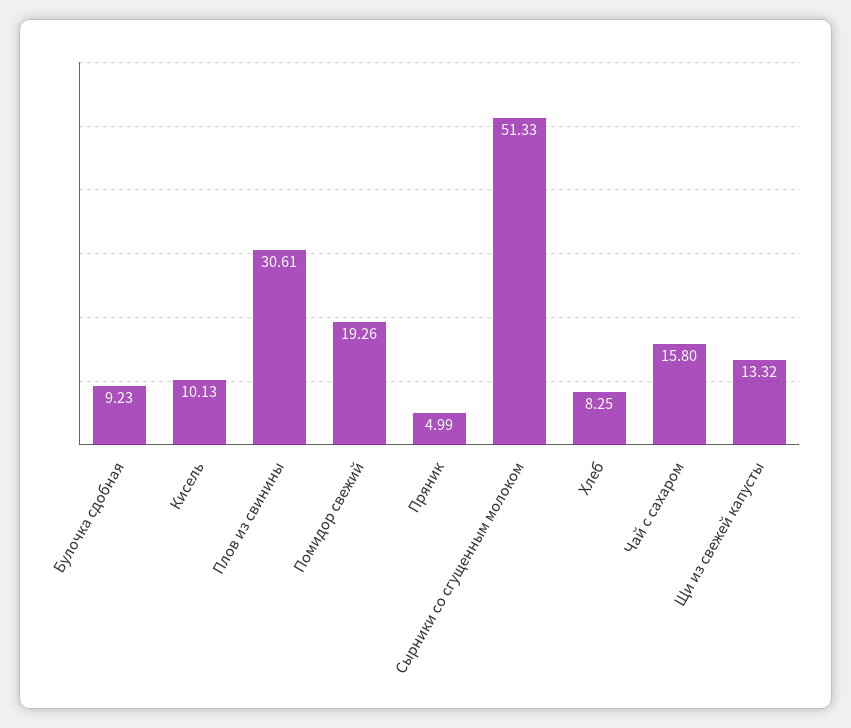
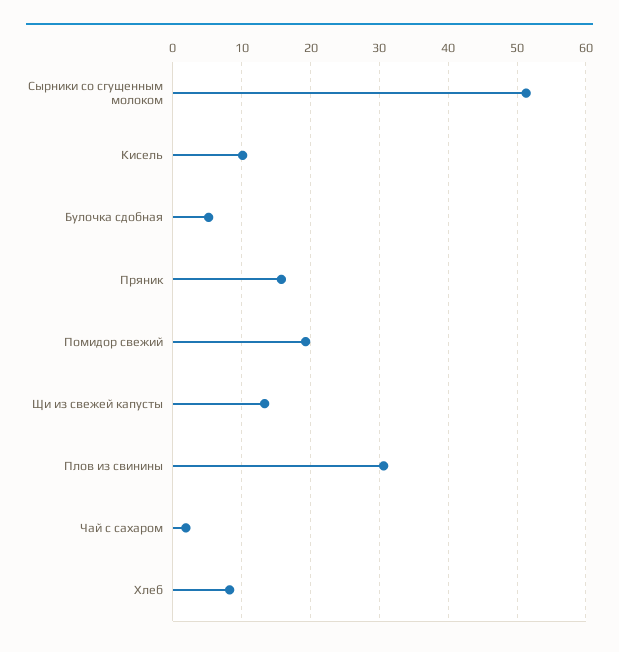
Булочка сдобная: 9.23 -> 5
Пряник: 4.99 -> 16
Чай с сахаром: 15.8 -> 2

